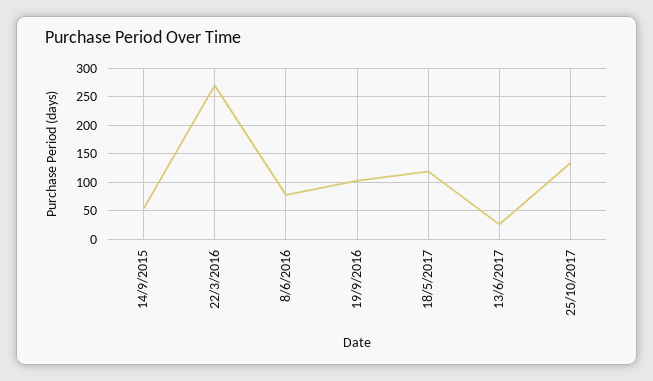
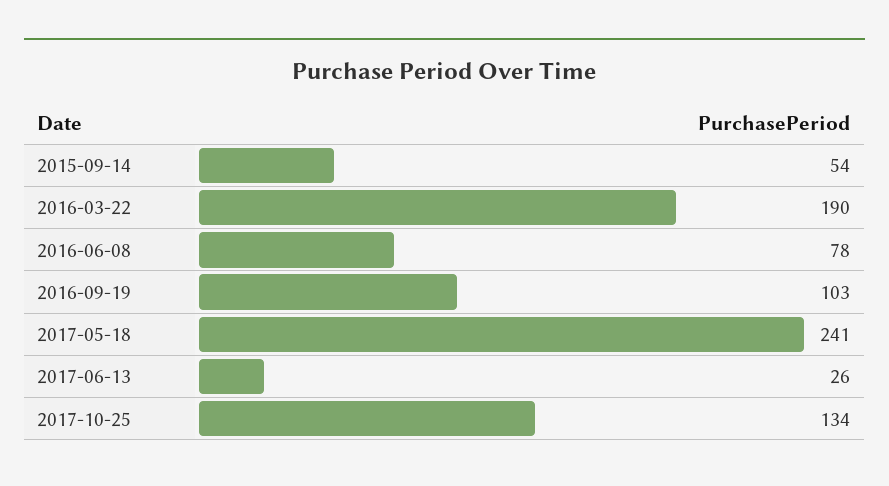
22/3/2016: 275 -> 190
18/5/2017: 125 -> 241

